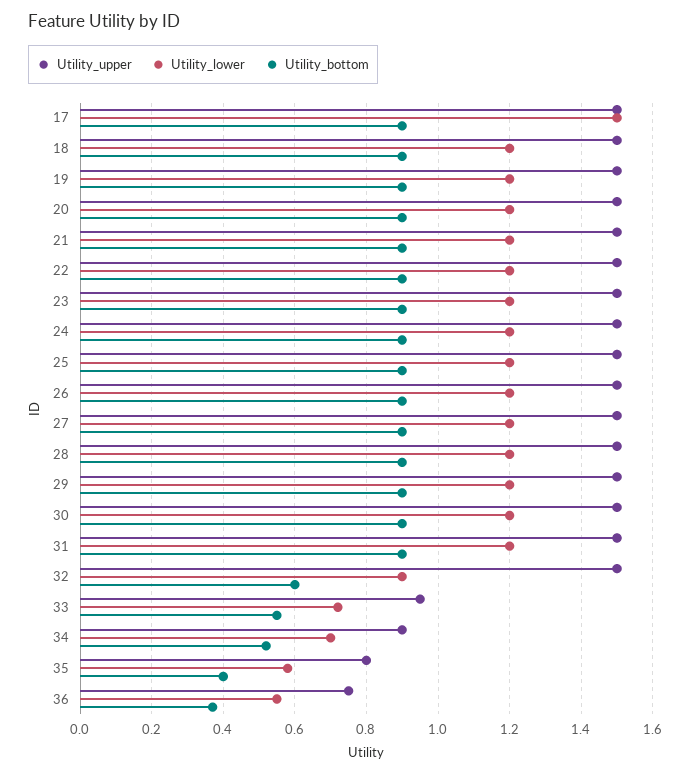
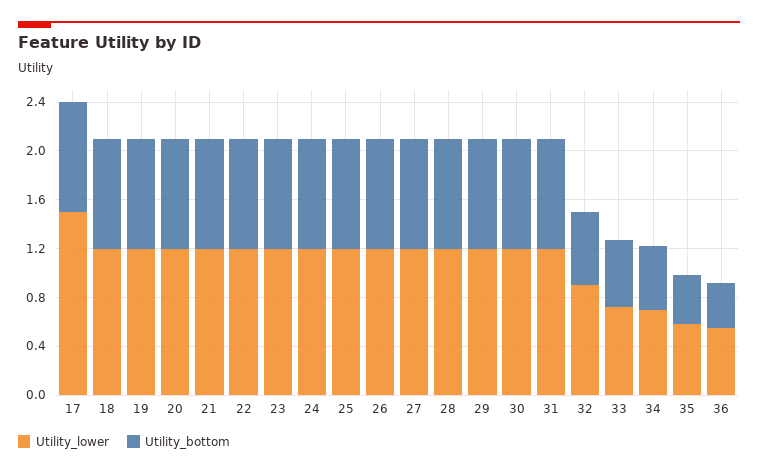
Utility_upper, 17: 1.5 -> none
Utility_upper, 18: 1.5 -> none
Utility_upper, 19: 1.5 -> none
Utility_upper, 20: 1.5 -> none
Utility_upper, 21: 1.5 -> none
Utility_upper, 22: 1.5 -> none
Utility_upper, 23: 1.5 -> none
Utility_upper, 24: 1.5 -> none
Utility_upper, 25: 1.5 -> none
Utility_upper, 26: 1.5 -> none
Utility_upper, 27: 1.5 -> none
Utility_upper, 28: 1.5 -> none
Utility_upper, 29: 1.5 -> none
Utility_upper, 30: 1.5 -> none
Utility_upper, 31: 1.5 -> none
Utility_upper, 32: 1.5 -> none
Utility_upper, 33: 0.95 -> none
Utility_upper, 34: 0.9 -> none
Utility_upper, 35: 0.8 -> none
Utility_upper, 36: 0.75 -> none

